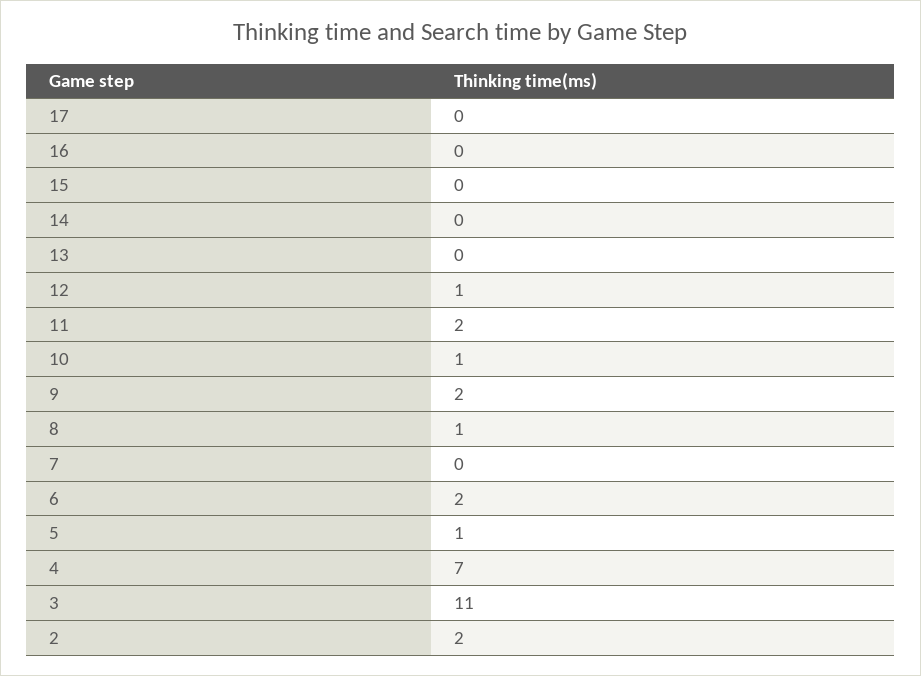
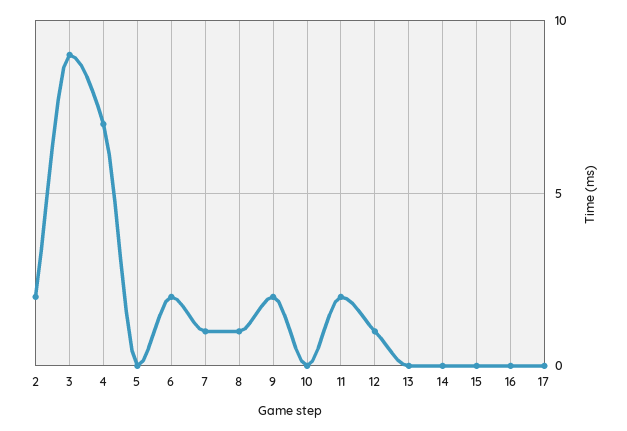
10: 1 -> 0
7: 0 -> 1
5: 1 -> 0
3: 11 -> 9

